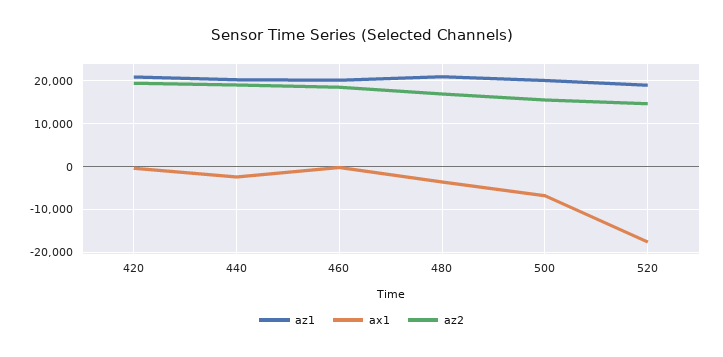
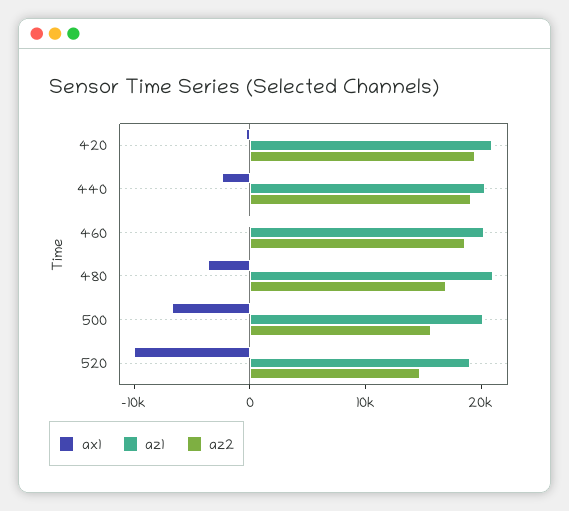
ax1, 520: -18000 -> -10000

